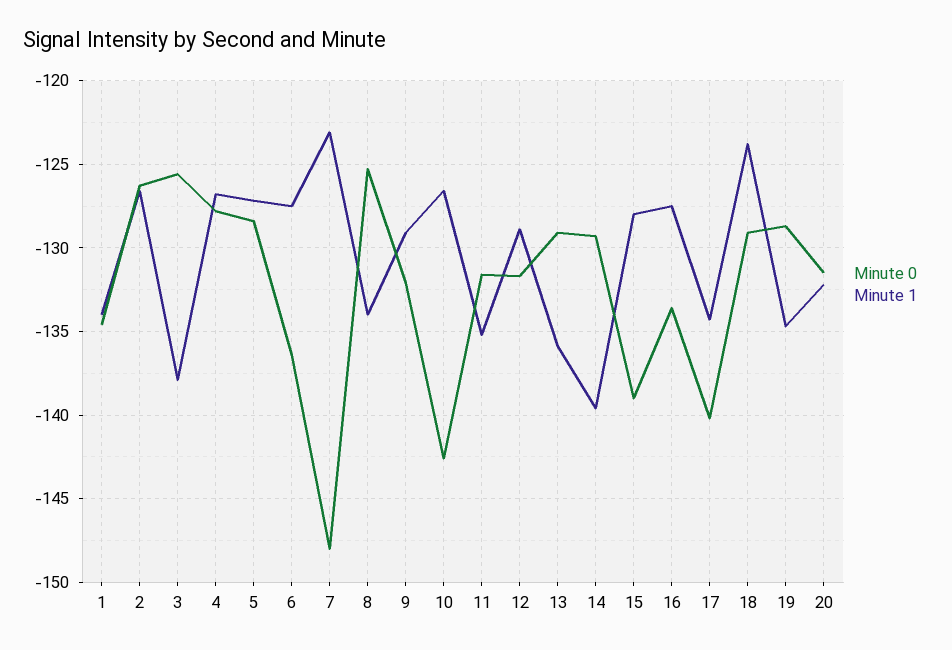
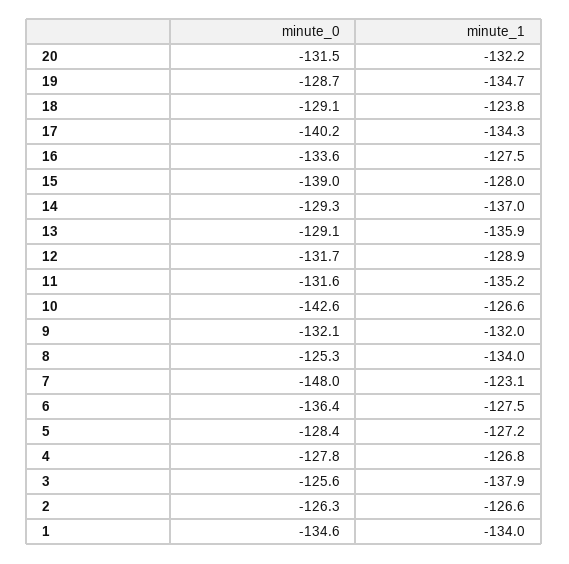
Minute 1, 9: -129 -> -132
Minute 1, 14: -139.5 -> -137

